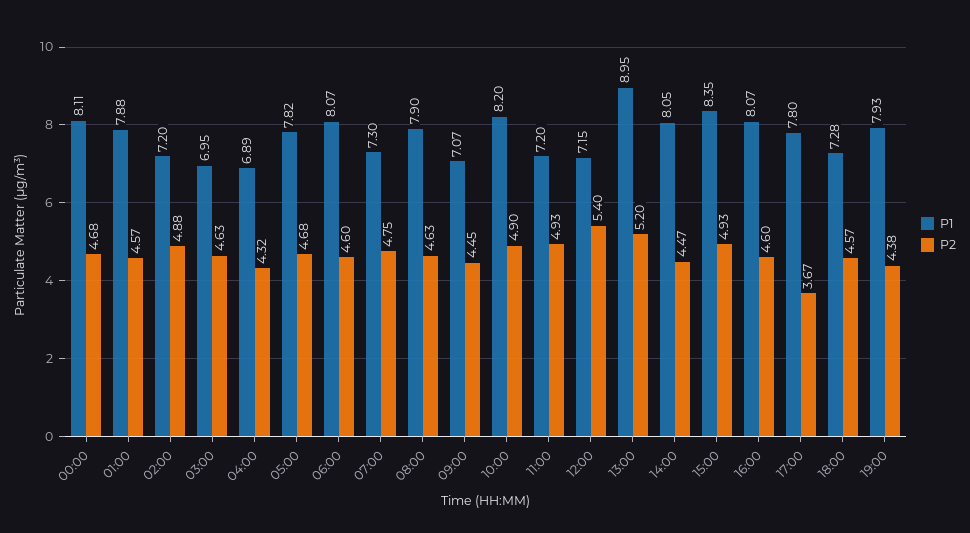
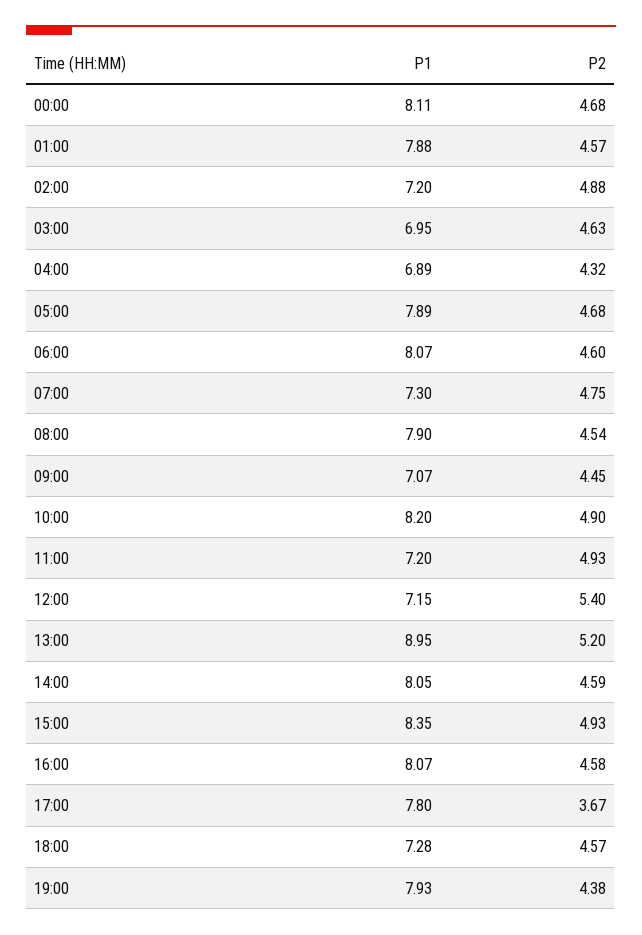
P1, 05:00: 7.82 -> 7.89
P2, 08:00: 4.63 -> 4.54
P2, 14:00: 4.47 -> 4.59
P2, 16:00: 4.6 -> 4.58

